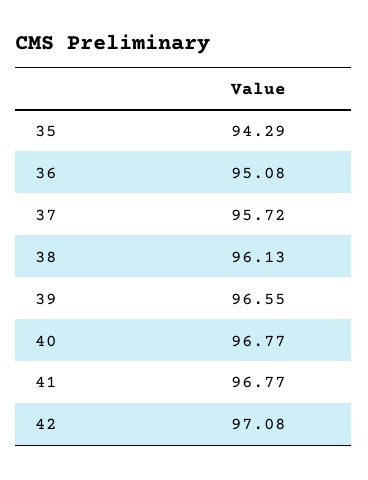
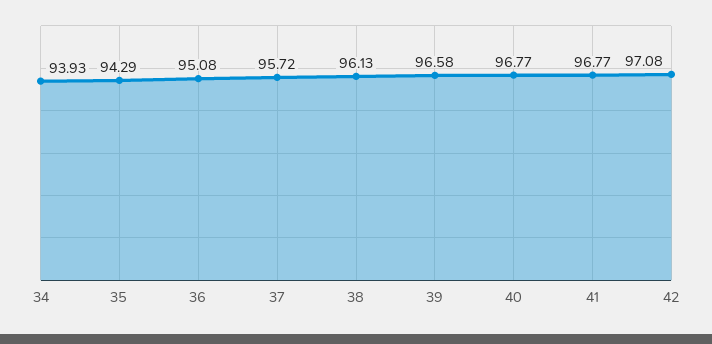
39: 96.55 -> 96.58
34: none -> 93.93

